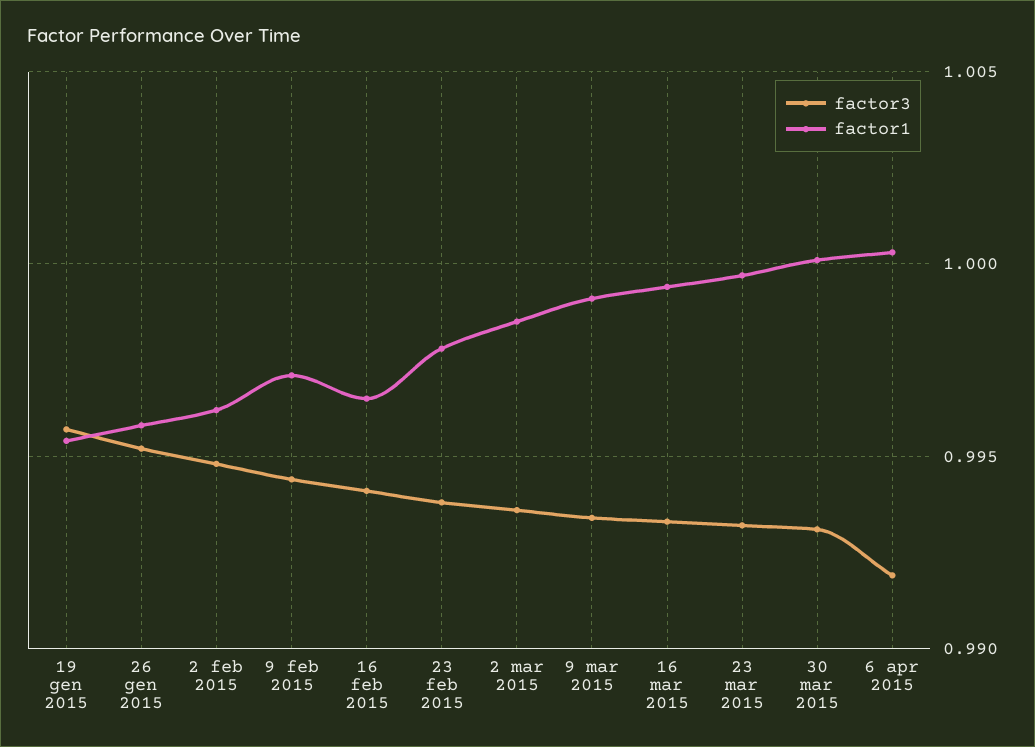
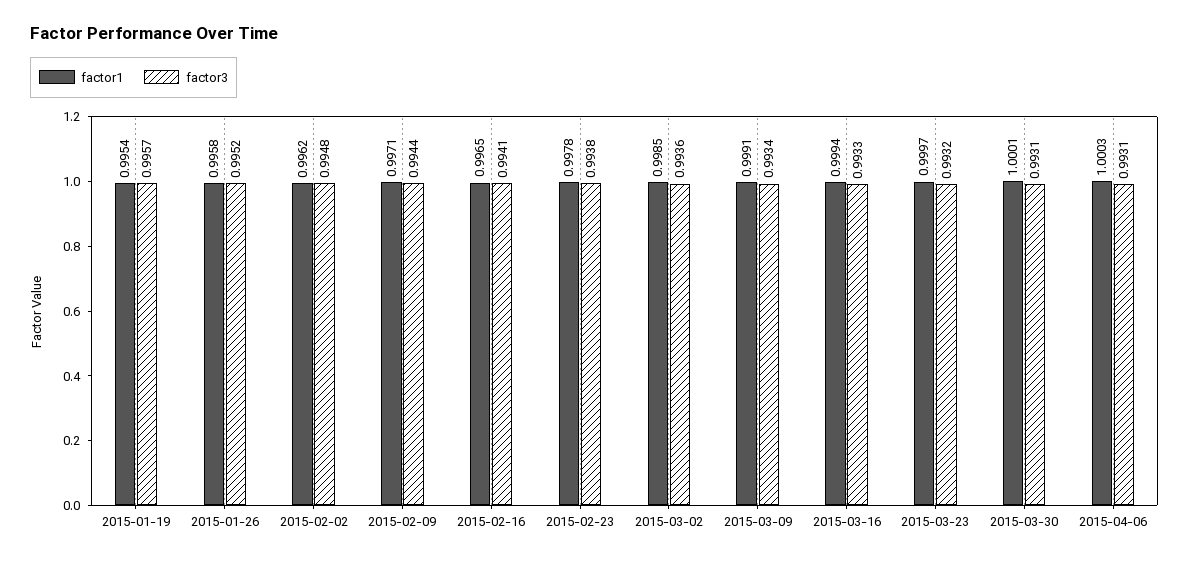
factor3, 6 apr 2015: 0.992 -> 0.9931

